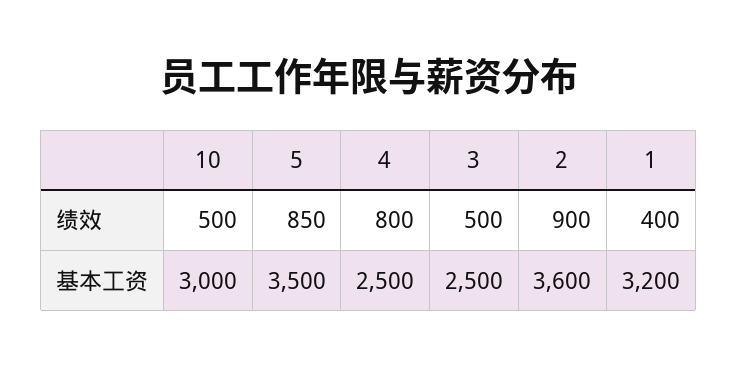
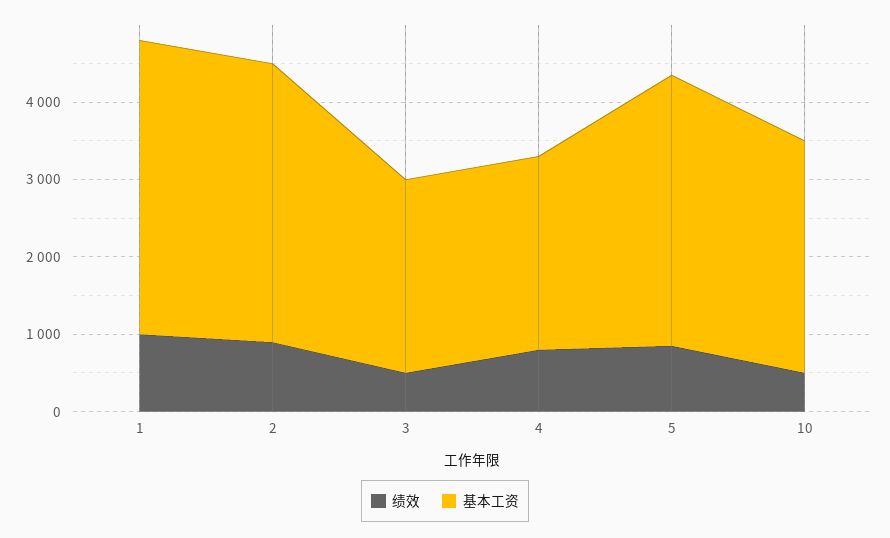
绩效, 1: 400 -> 1000
基本工资, 1: 3200 -> 3800

